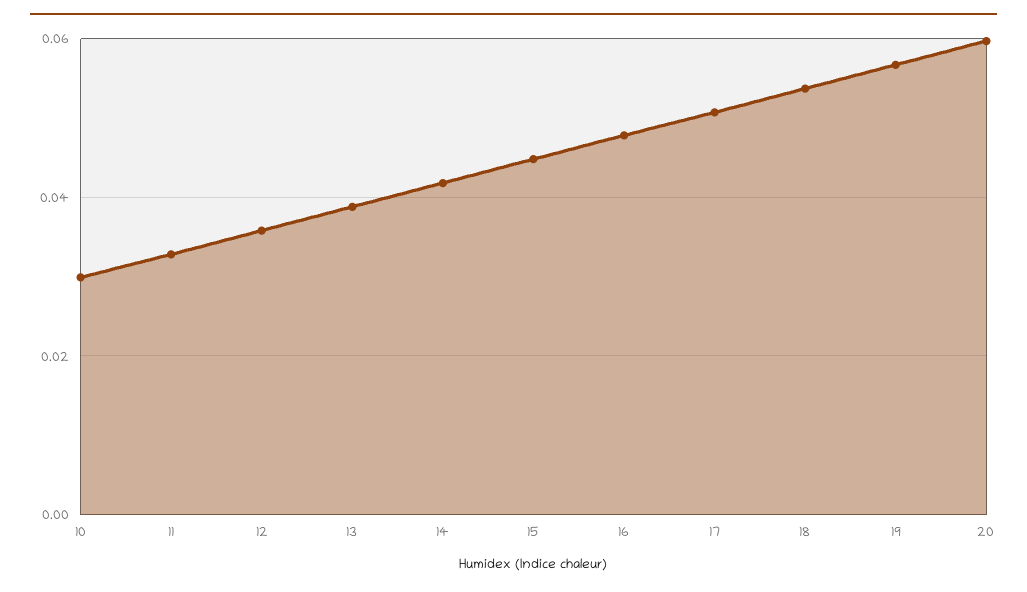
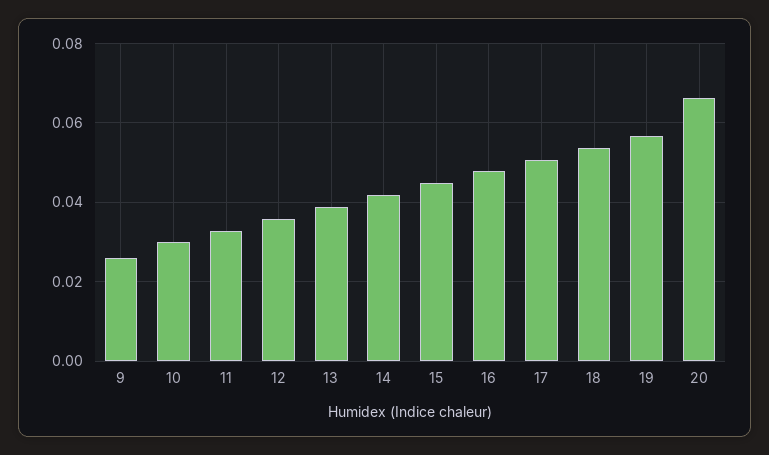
20: 0.06 -> 0.066
9: none -> 0.026

